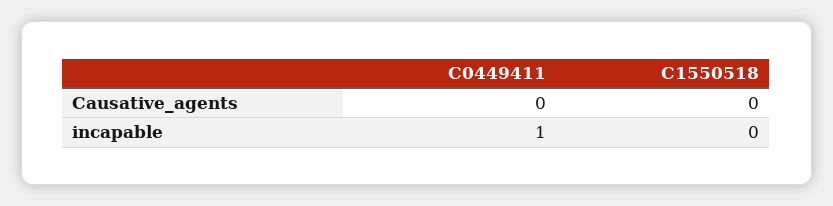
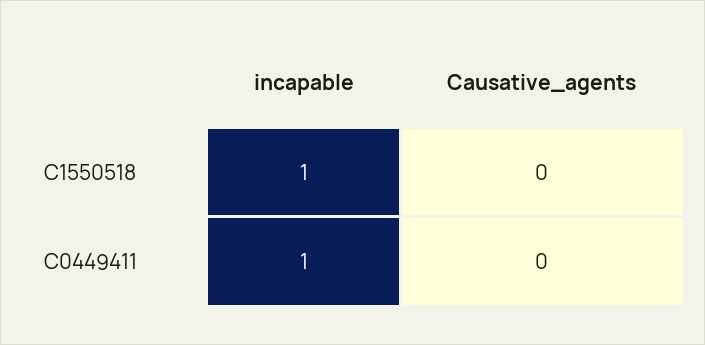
C1550518, incapable: 0 -> 1

